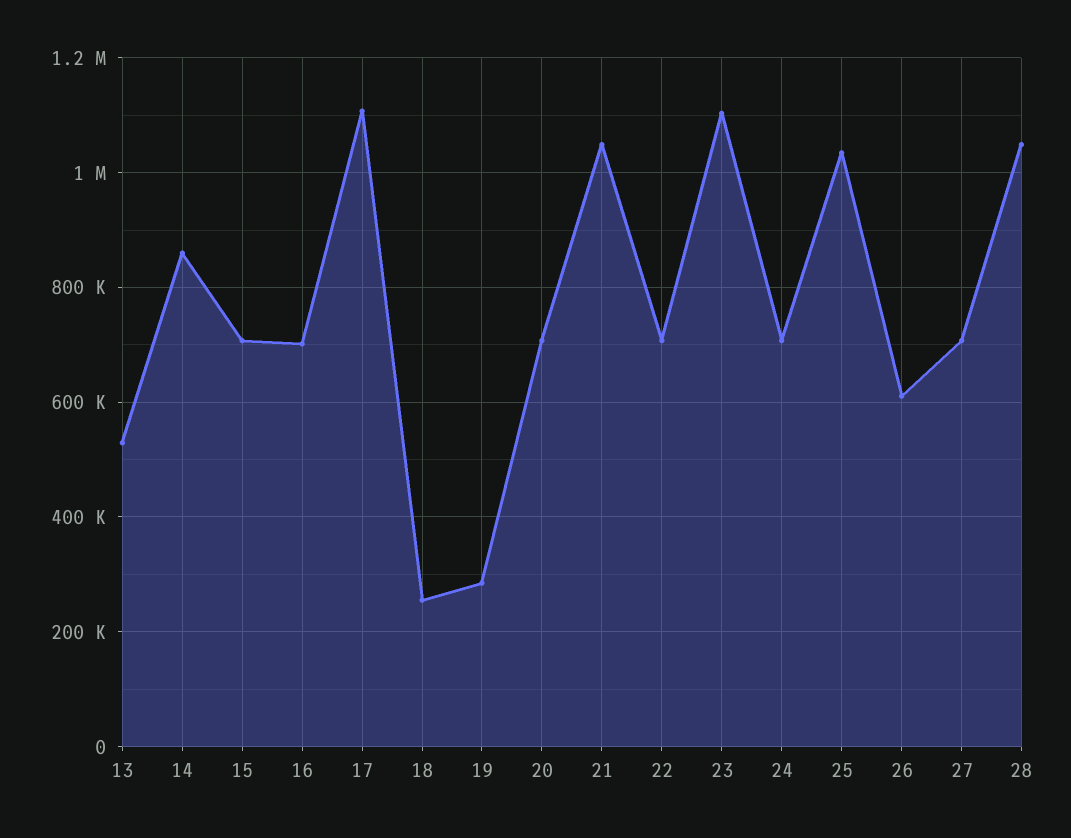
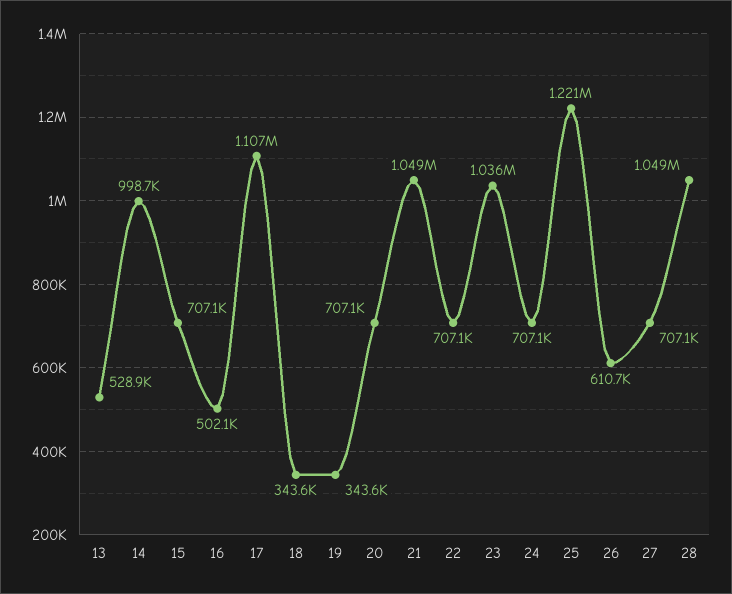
14: 860000 -> 998700
16: 700000 -> 502100
18: 260000 -> 343600
19: 280000 -> 343600
23: 1100000 -> 1036000
25: 1040000 -> 1221000

